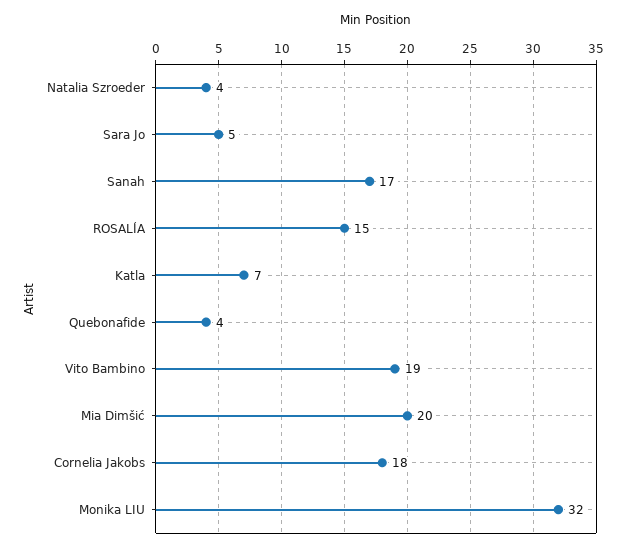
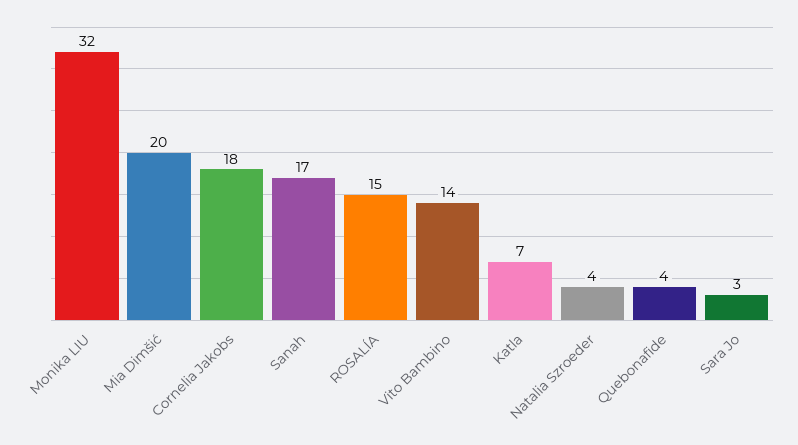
Sara Jo: 5 -> 3
Vito Bambino: 19 -> 14

